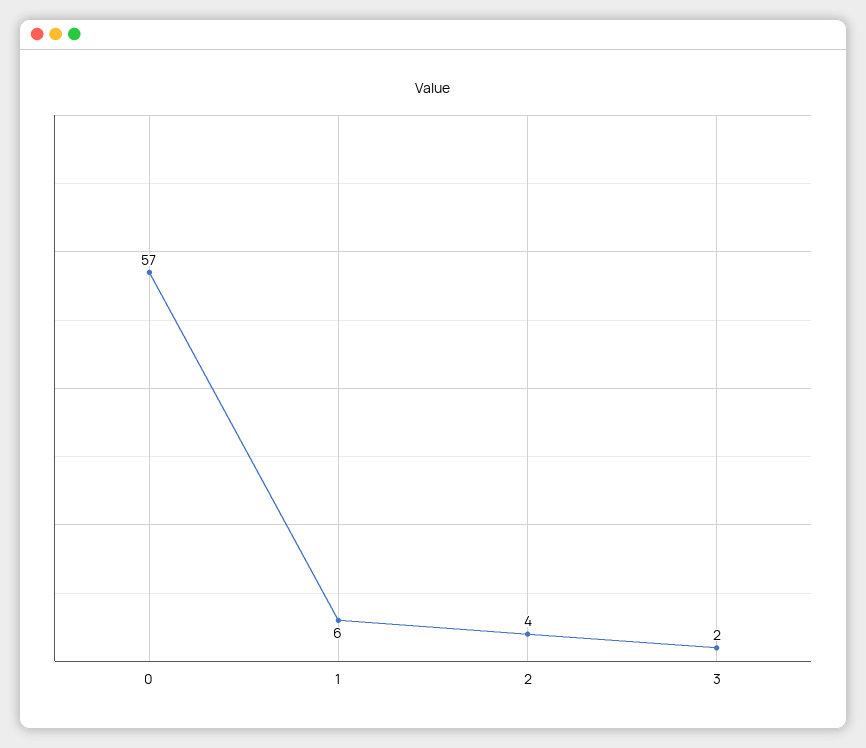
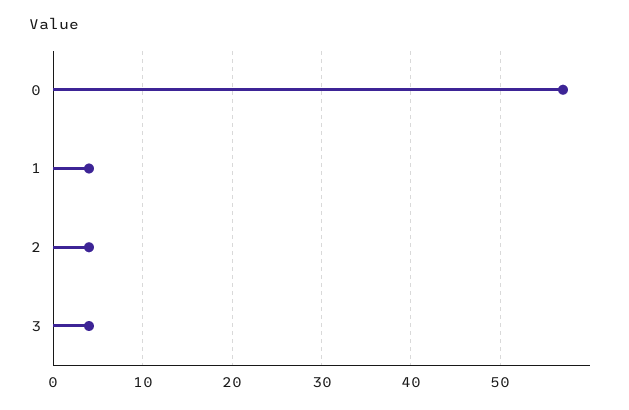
1: 6 -> 4
3: 2 -> 4

